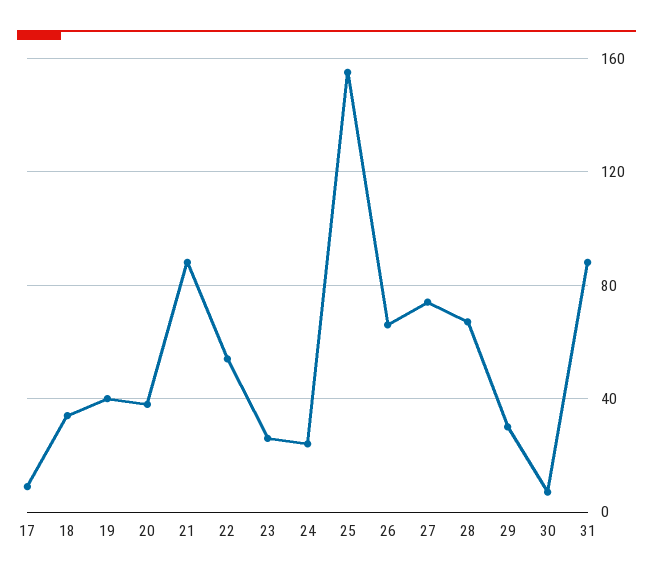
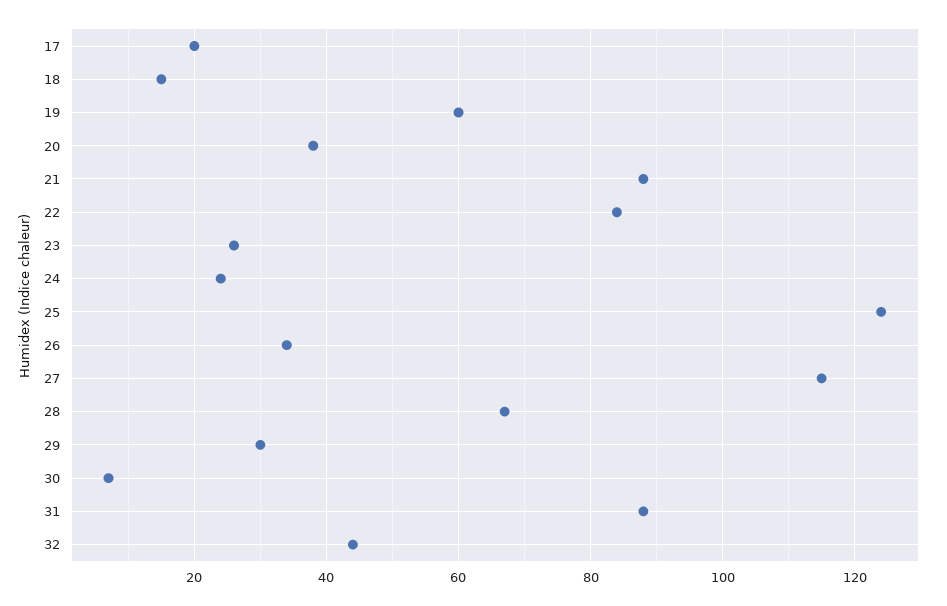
17: 10 -> 20
18: 35 -> 15
19: 40 -> 60
22: 55 -> 85
25: 155 -> 125
26: 65 -> 35
27: 75 -> 115
32: none -> 45

